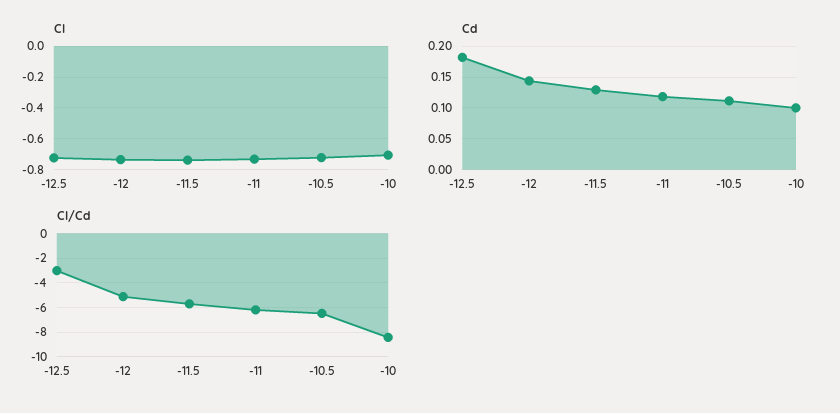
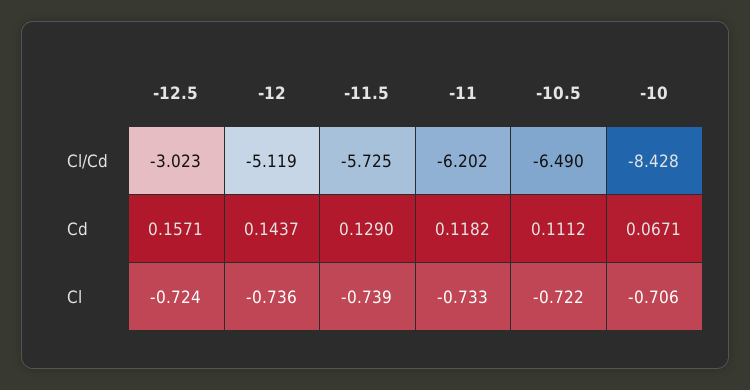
Cd, -12.5: 0.18 -> 0.1571
Cd, -10: 0.1 -> 0.0671

